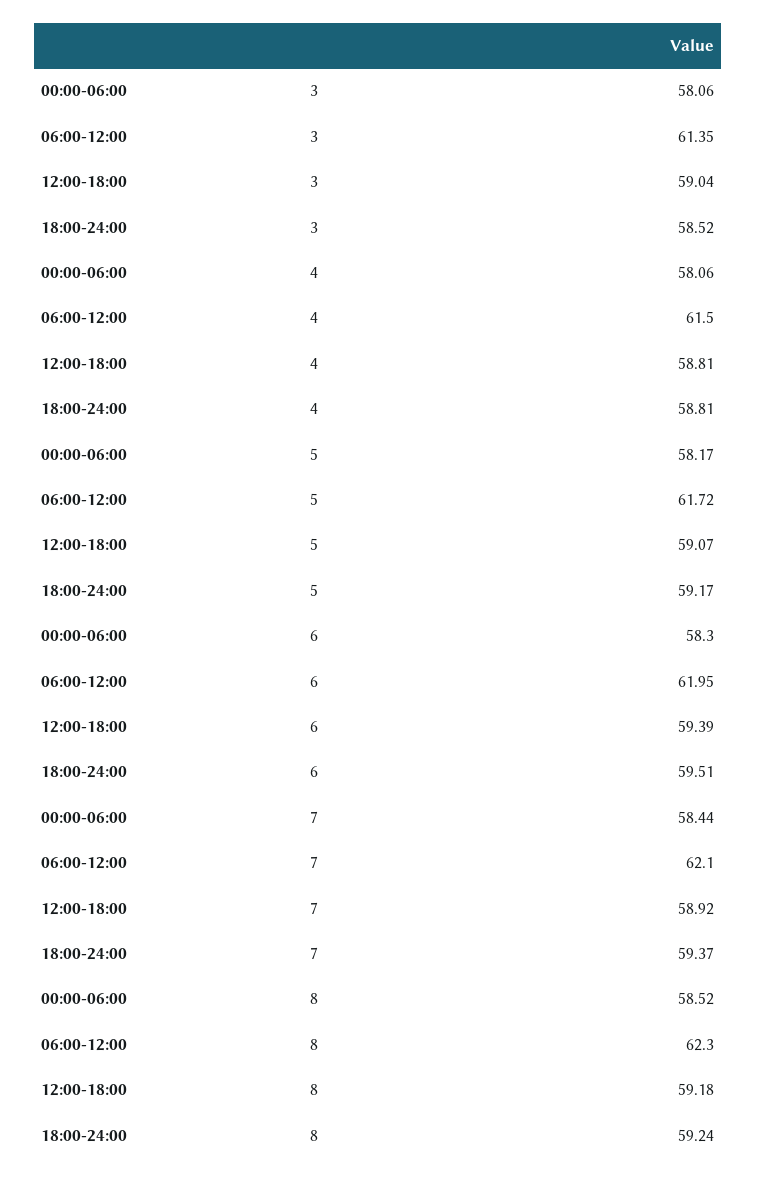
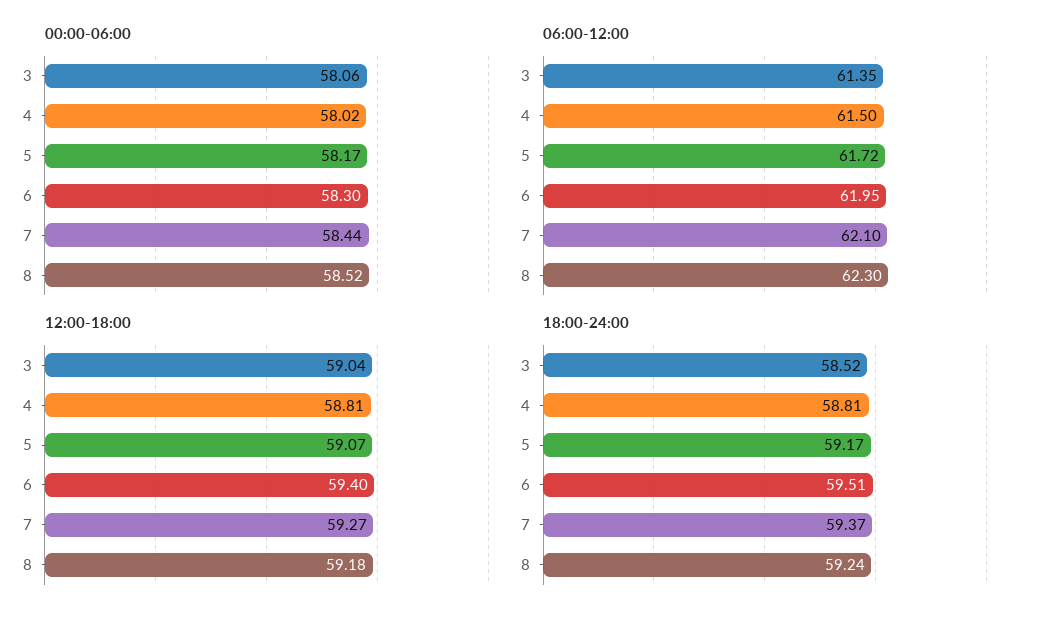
00:00-06:00, 4: 58.06 -> 58.02
12:00-18:00, 6: 59.39 -> 59.4
12:00-18:00, 7: 58.92 -> 59.27

